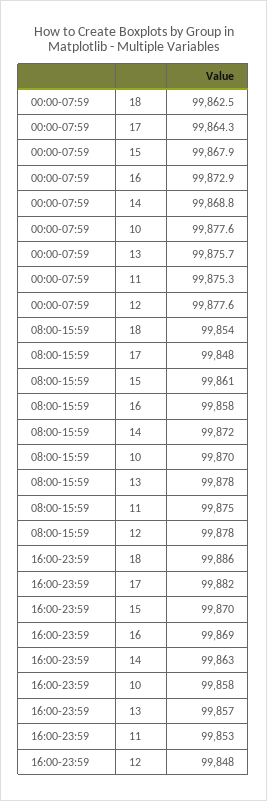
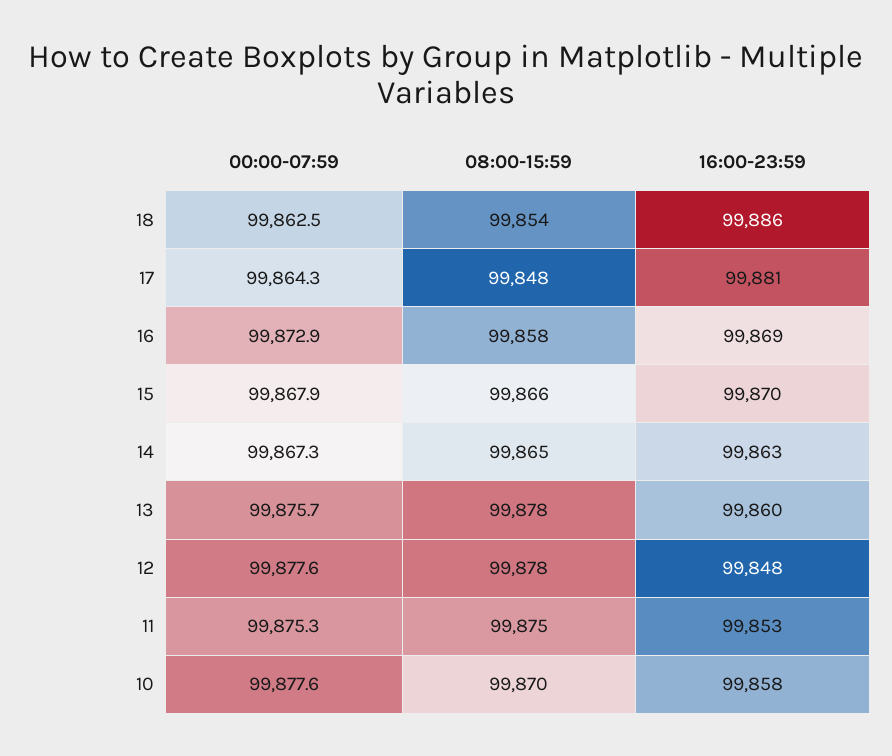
00:00-07:59, 14: 99868.8 -> 99867.3
08:00-15:59, 15: 99861 -> 99866
08:00-15:59, 14: 99872 -> 99865
16:00-23:59, 17: 99882 -> 99881
16:00-23:59, 13: 99857 -> 99860

